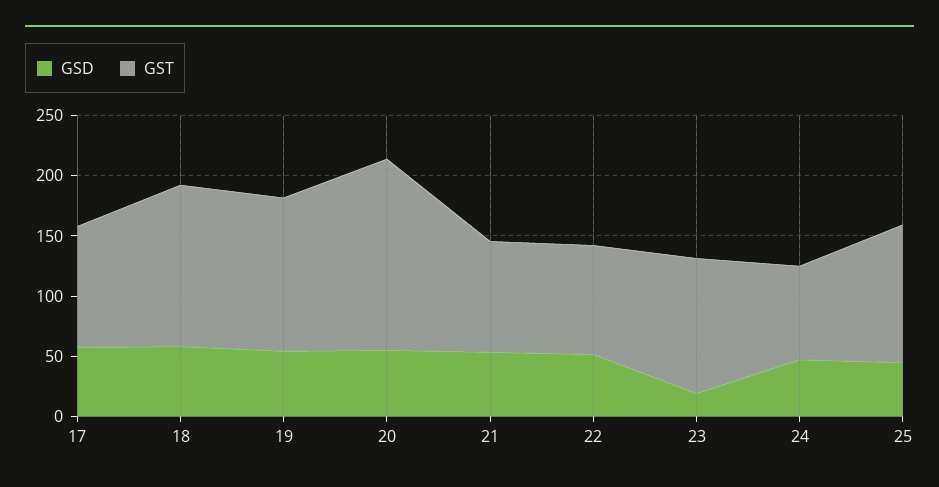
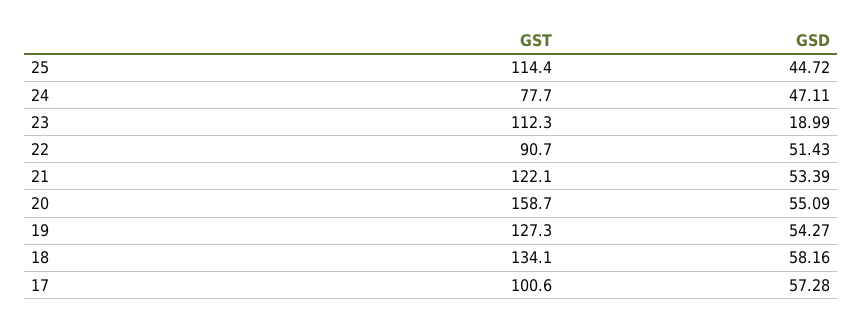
GST, 21: 90 -> 122.1

